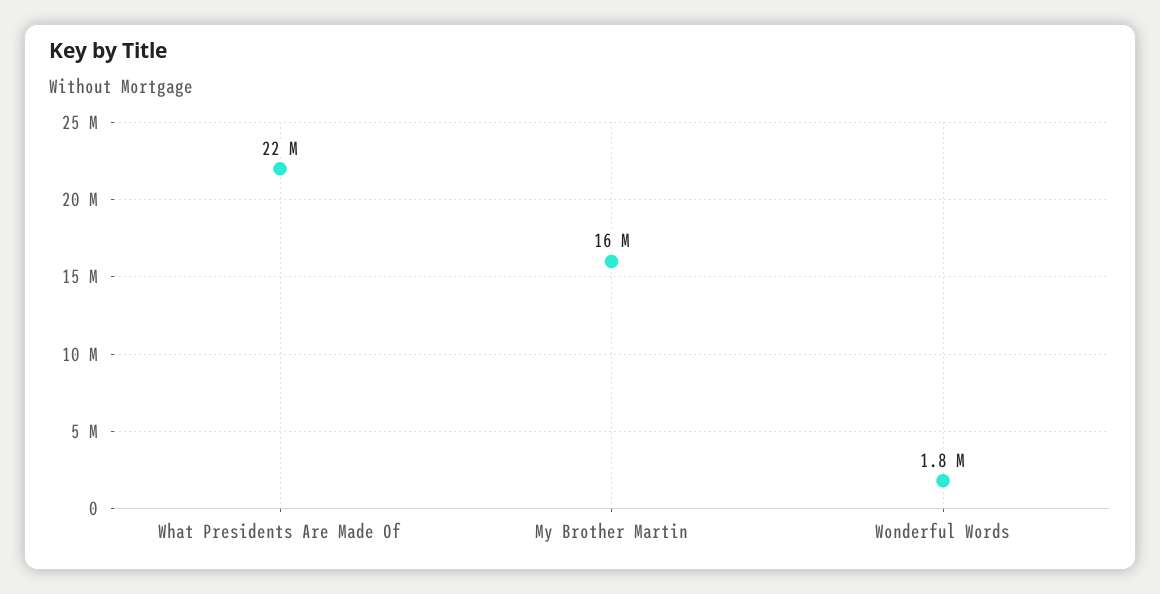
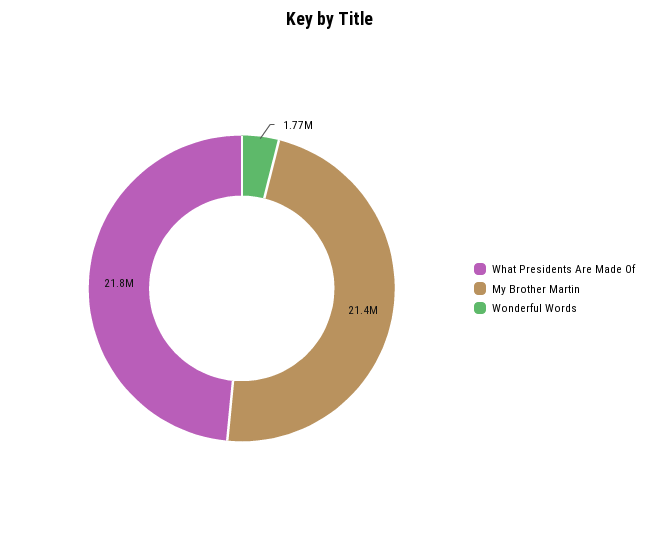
My Brother Martin: 16000000 -> 21400000

